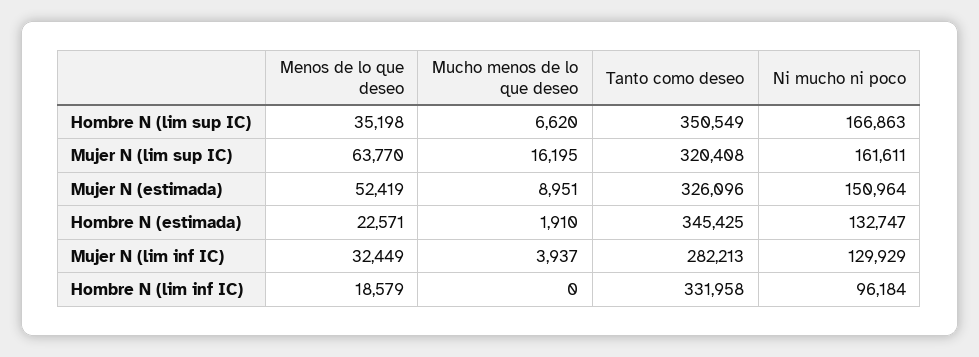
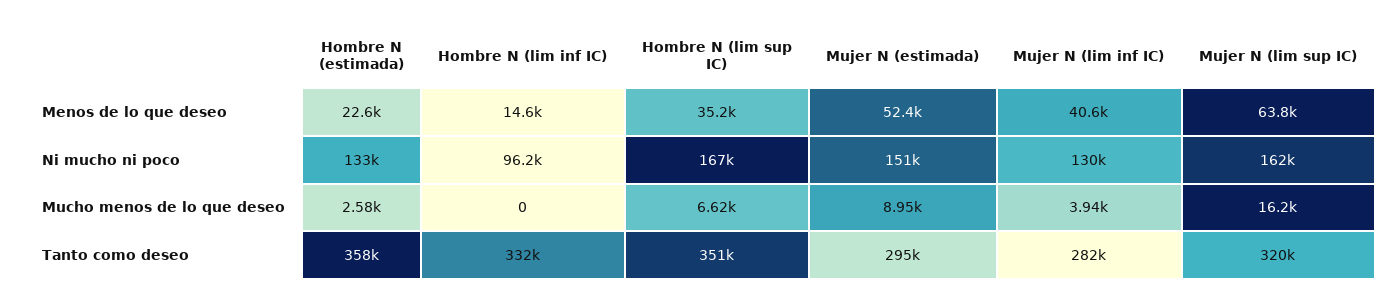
Tanto como deseo, Mujer N (estimada): 326096 -> 295000
Mucho menos de lo que deseo, Hombre N (estimada): 1910 -> 2580
Tanto como deseo, Hombre N (estimada): 345425 -> 358000
Menos de lo que deseo, Mujer N (lim inf IC): 32449 -> 40600
Menos de lo que deseo, Hombre N (lim inf IC): 18579 -> 14600

